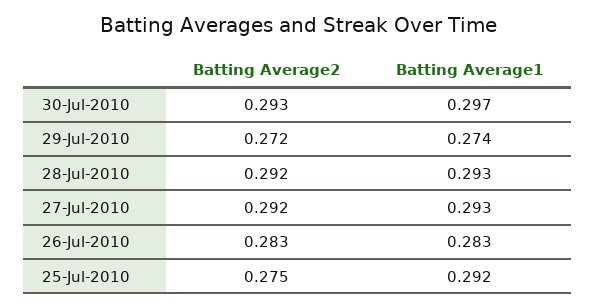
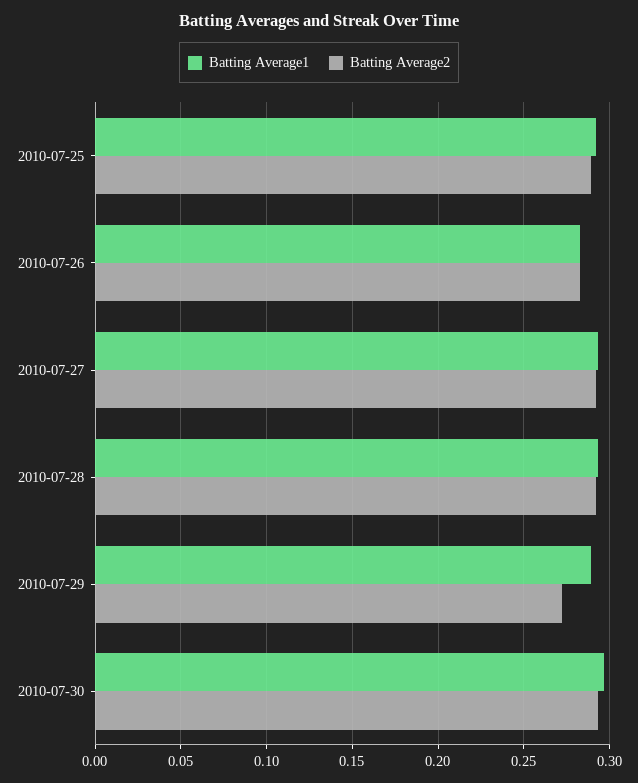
Batting Average1, 29-Jul-2010: 0.274 -> 0.29
Batting Average2, 25-Jul-2010: 0.275 -> 0.29

